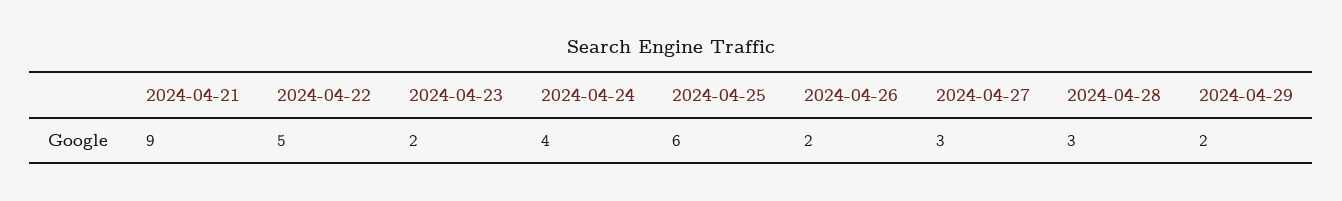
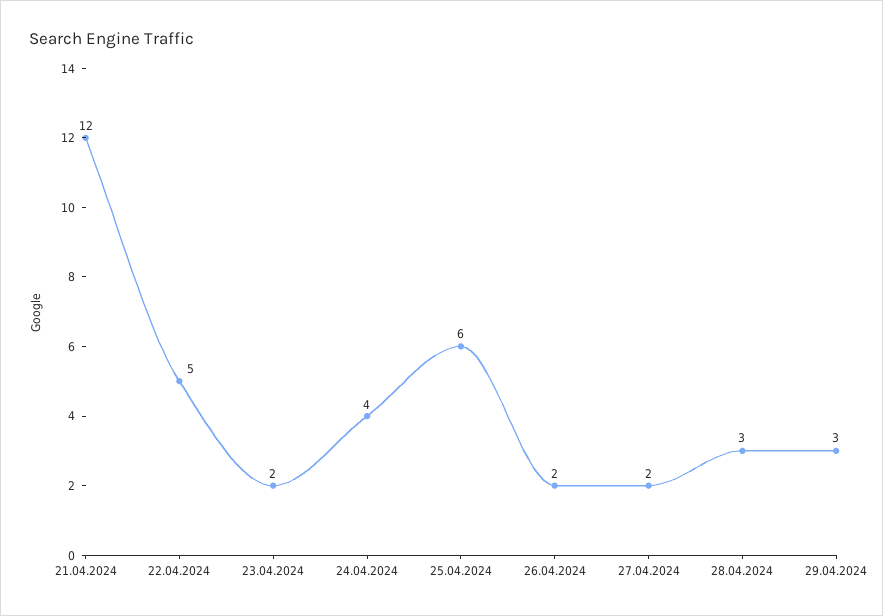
2024-04-21: 9 -> 12
2024-04-27: 3 -> 2
2024-04-29: 2 -> 3

